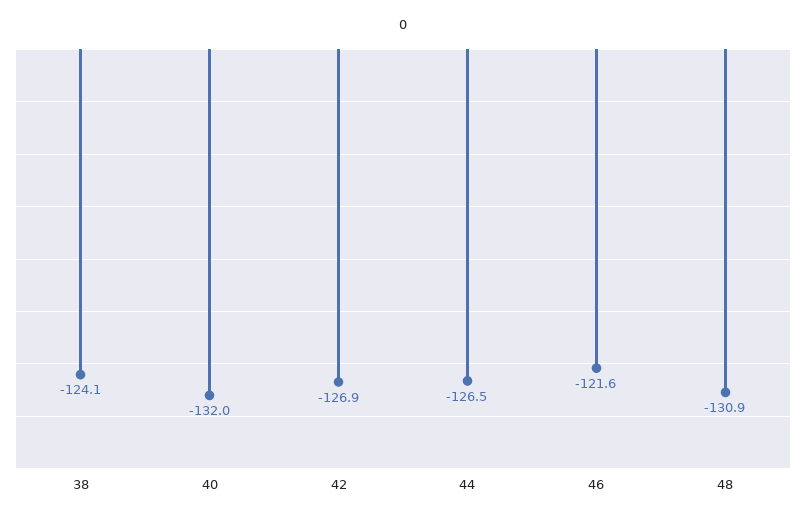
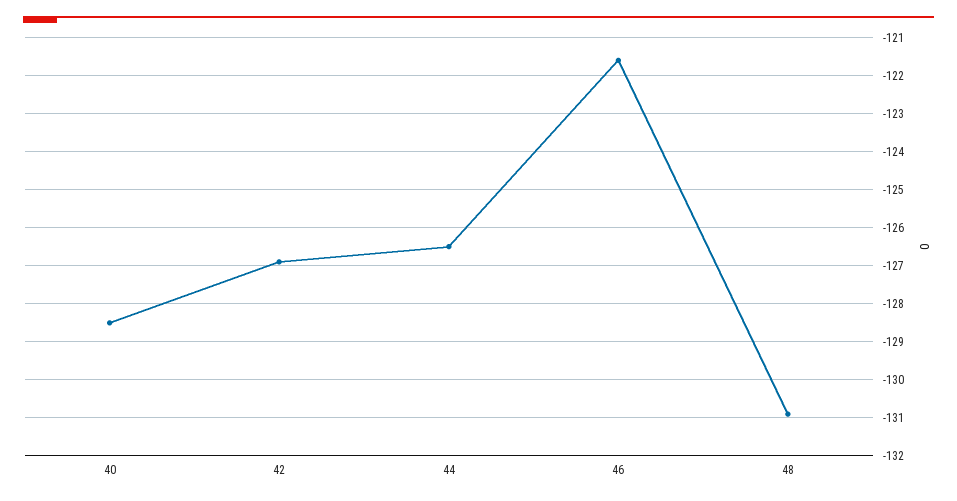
38: -124.1 -> none
40: -132 -> -128.5

